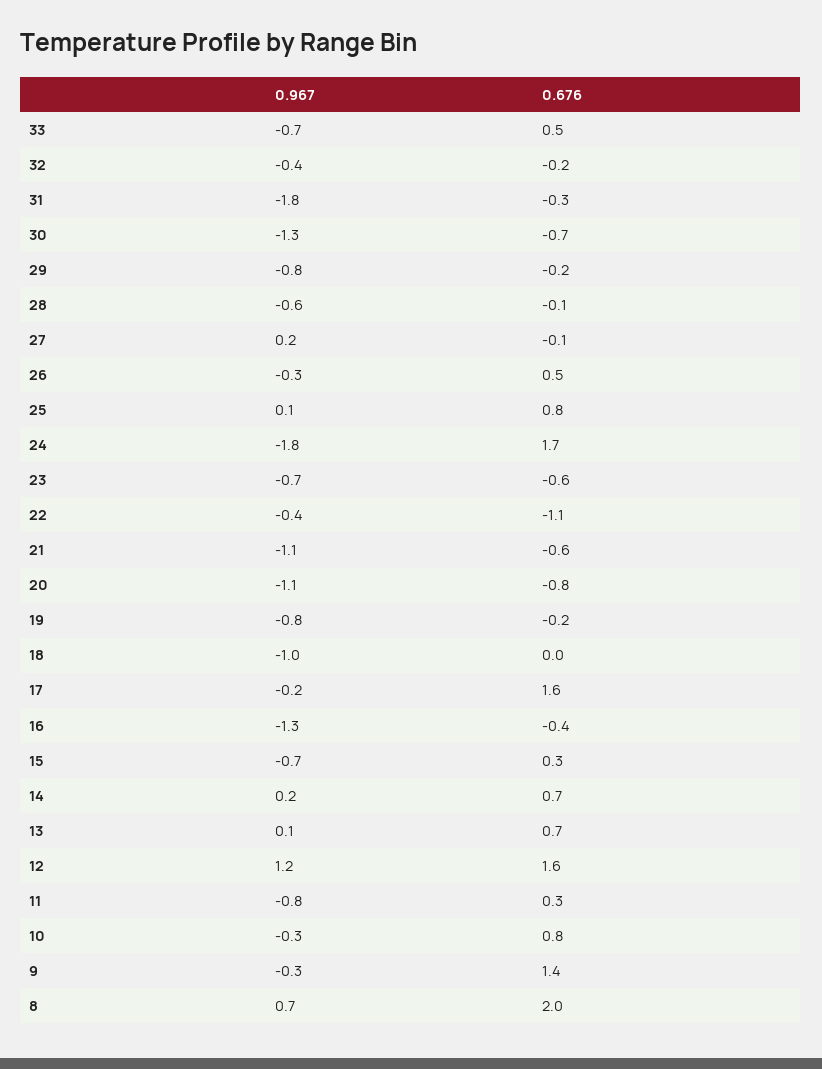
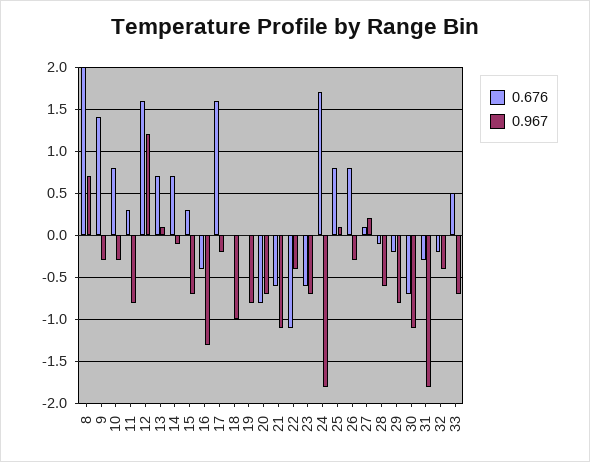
0.967, 30: -1.3 -> -1.1
0.676, 27: -0.1 -> 0.1
0.676, 26: 0.5 -> 0.8
0.967, 20: -1.1 -> -0.7
0.676, 19: -0.2 -> 0
0.967, 14: 0.2 -> -0.1

